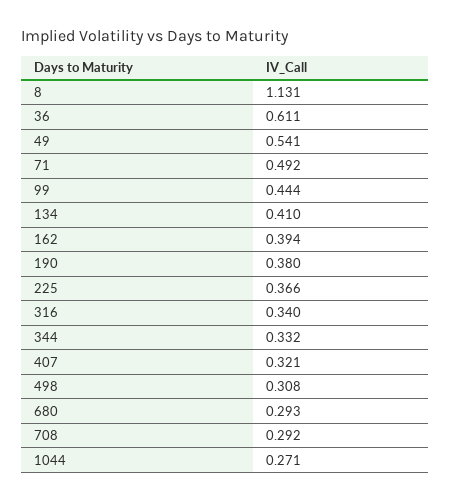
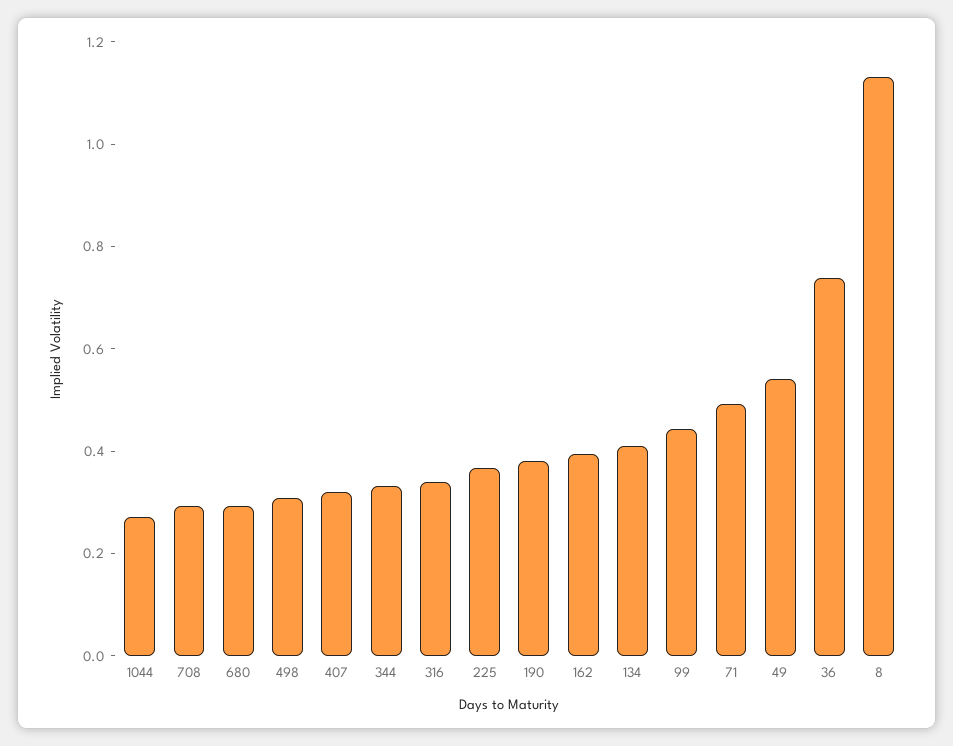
36: 0.611 -> 0.75

